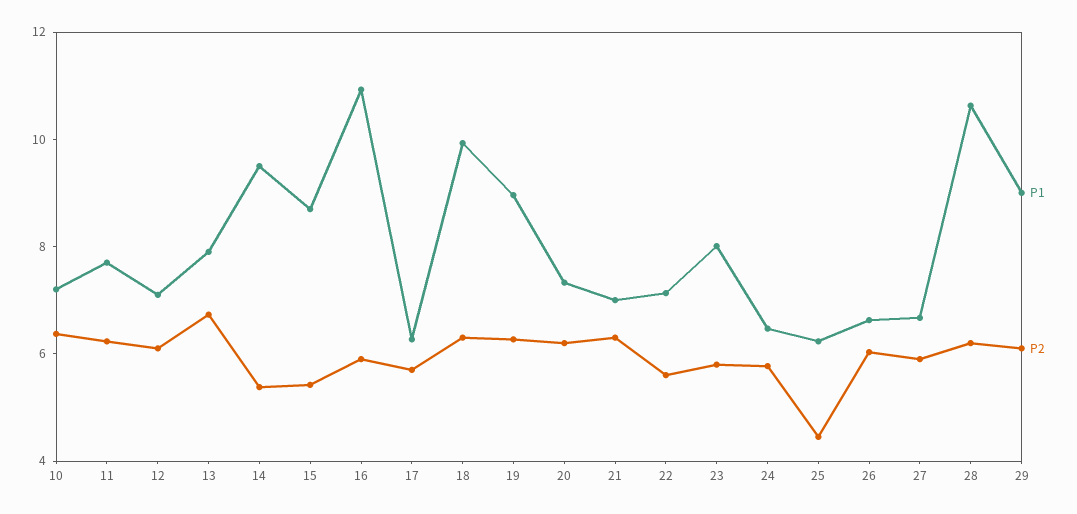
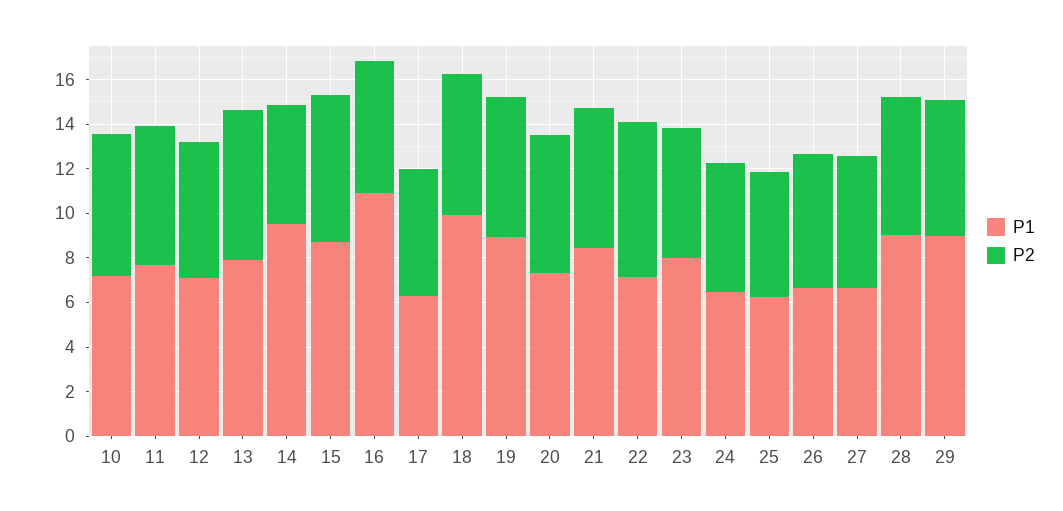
P2, 15: 5.5 -> 6.5
P1, 21: 7 -> 8.5
P2, 22: 5.5 -> 7
P2, 25: 4.5 -> 5.5
P1, 28: 10.5 -> 9

